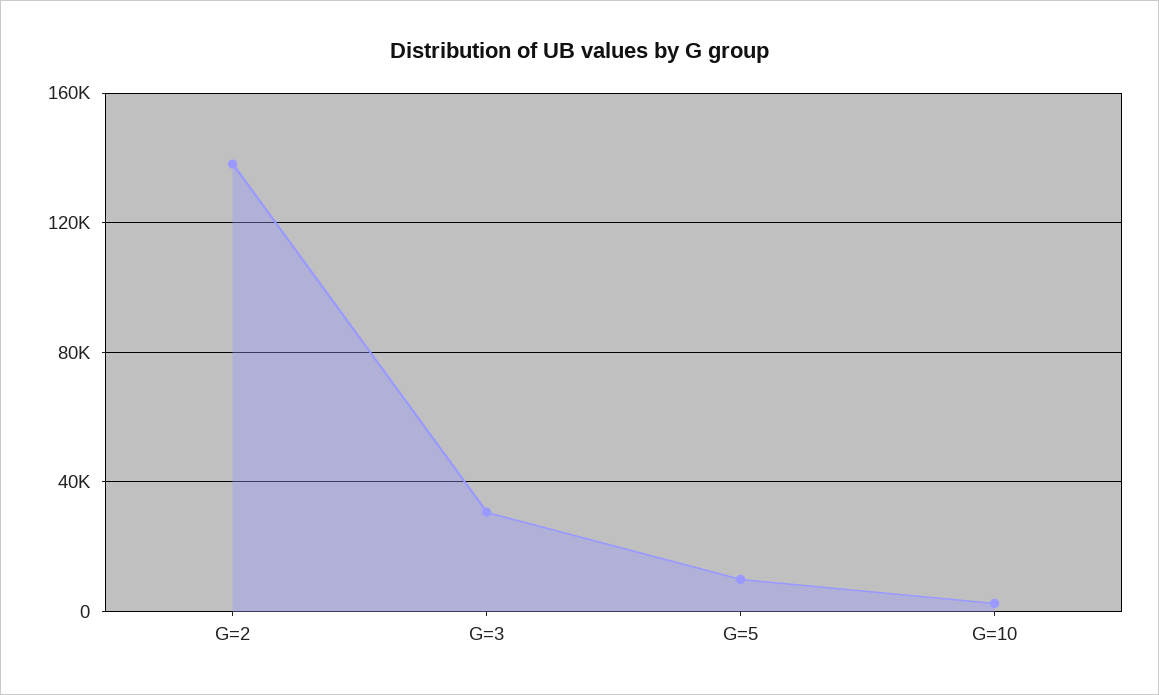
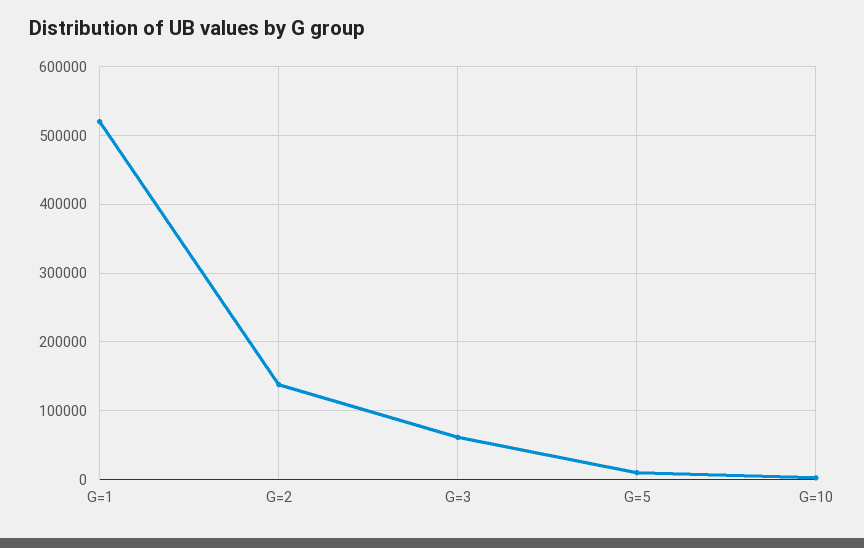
G=3: 30000 -> 60000
G=1: none -> 520000

